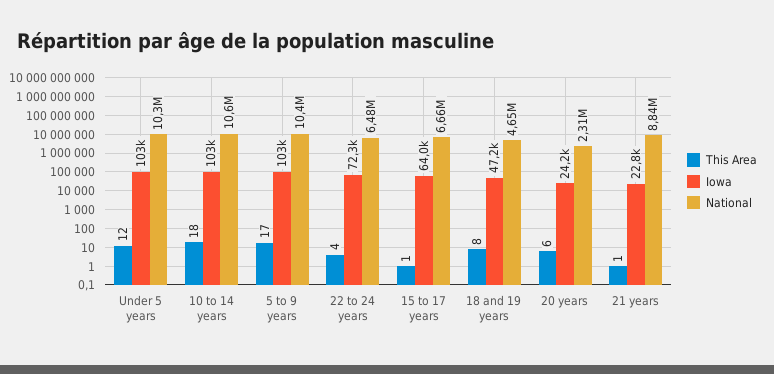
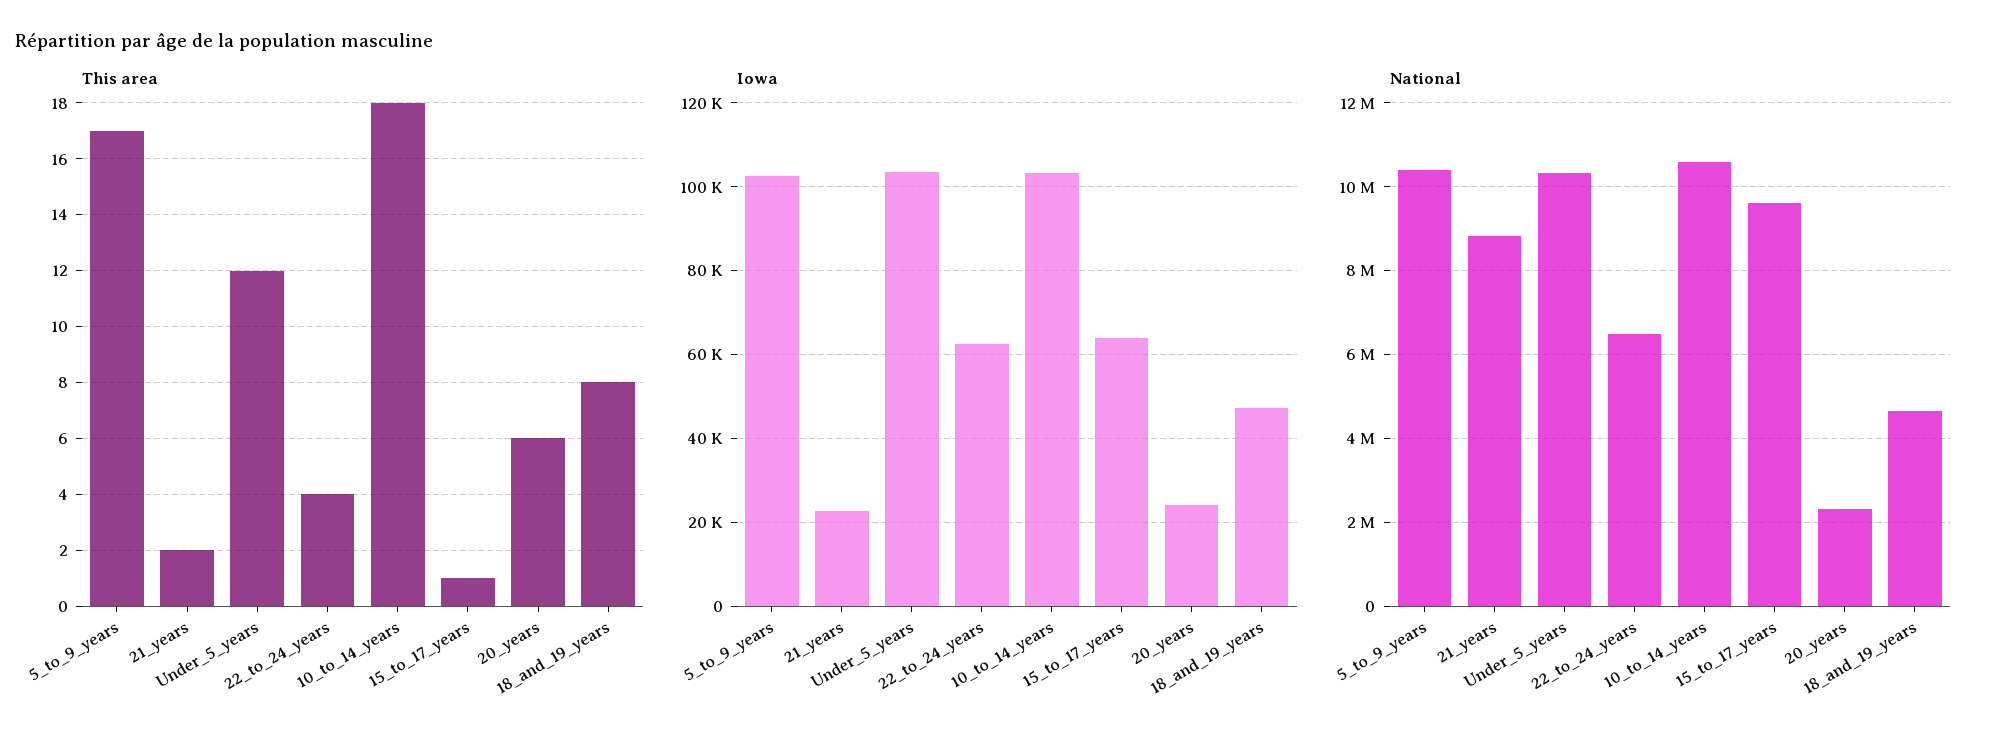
Iowa, 22 to 24 years: 72300 -> 62000
National, 15 to 17 years: 6660000 -> 9600000
This Area, 21 years: 1 -> 2

